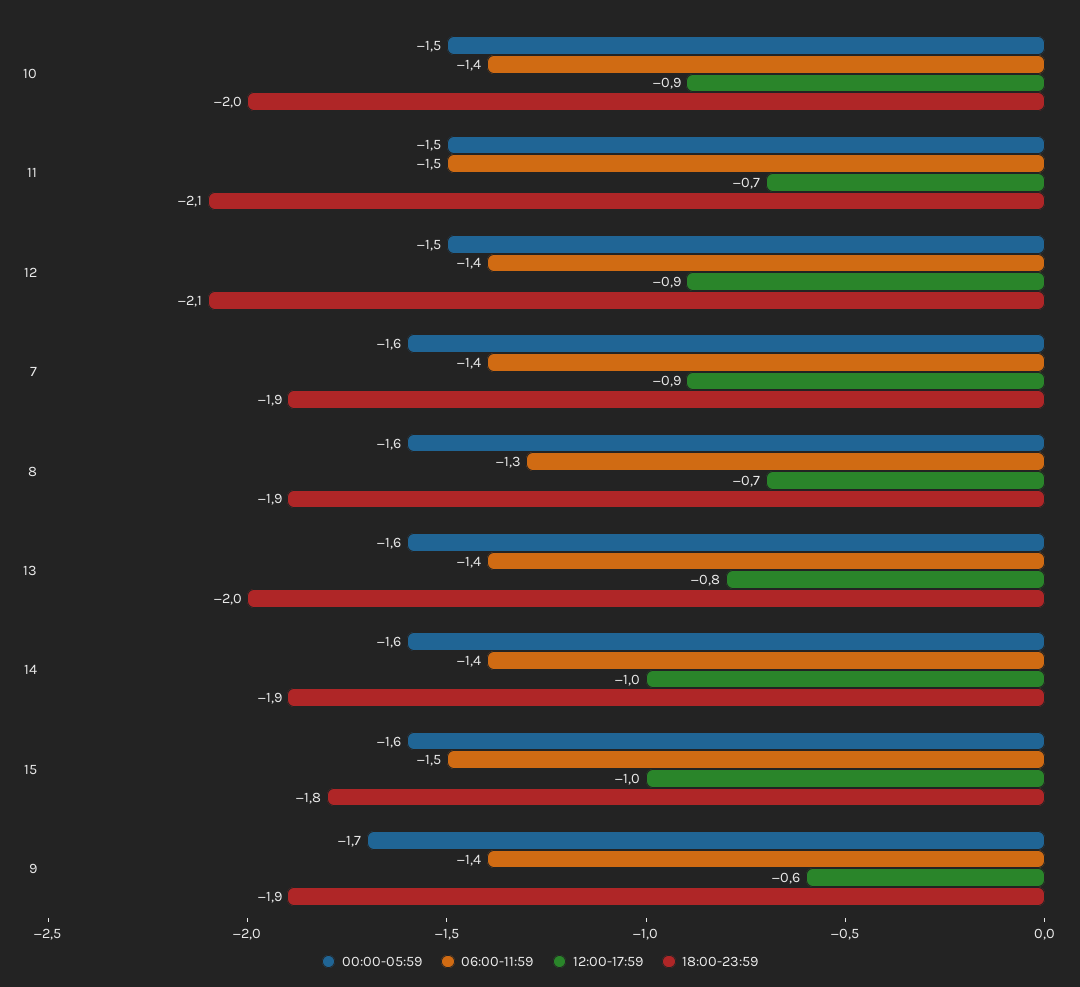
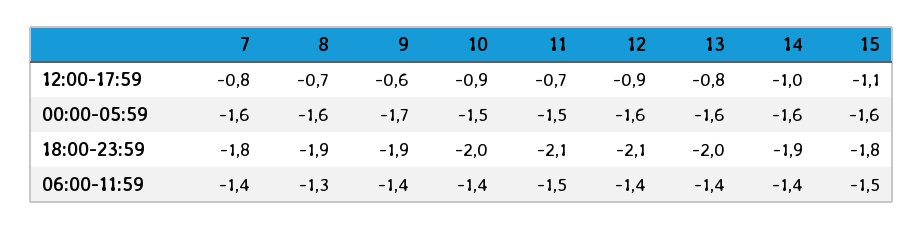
00:00-05:59, 12: -1.5 -> -1.6
12:00-17:59, 7: -0.9 -> -0.8
18:00-23:59, 7: -1.9 -> -1.8
12:00-17:59, 15: -1 -> -1.1

